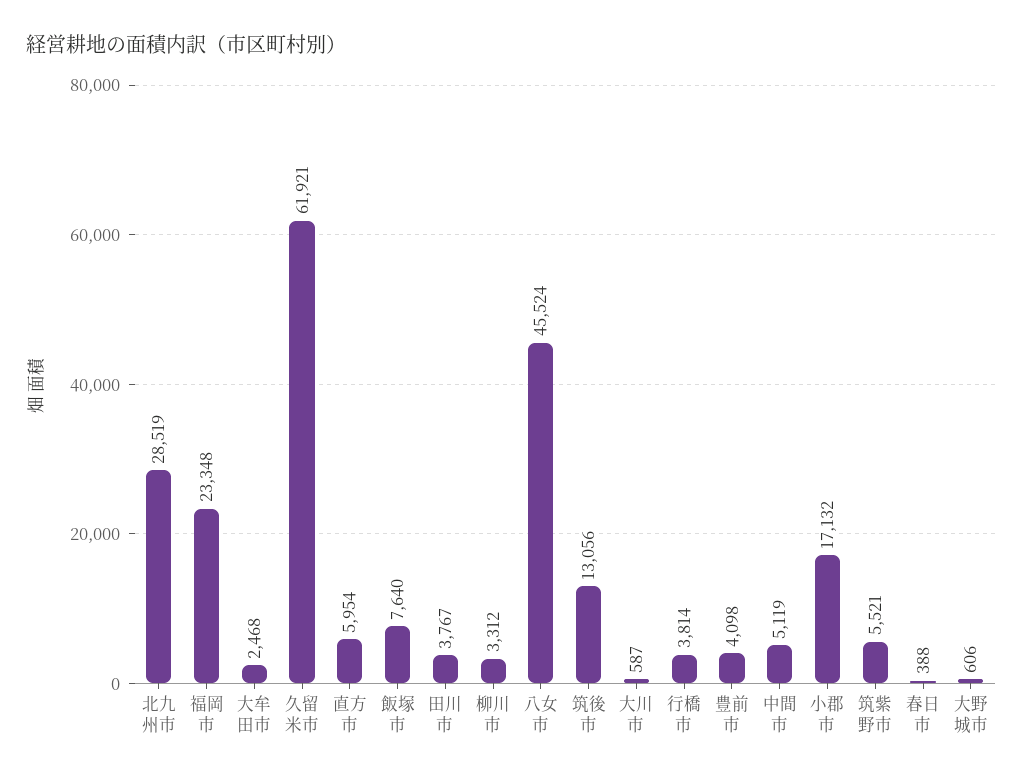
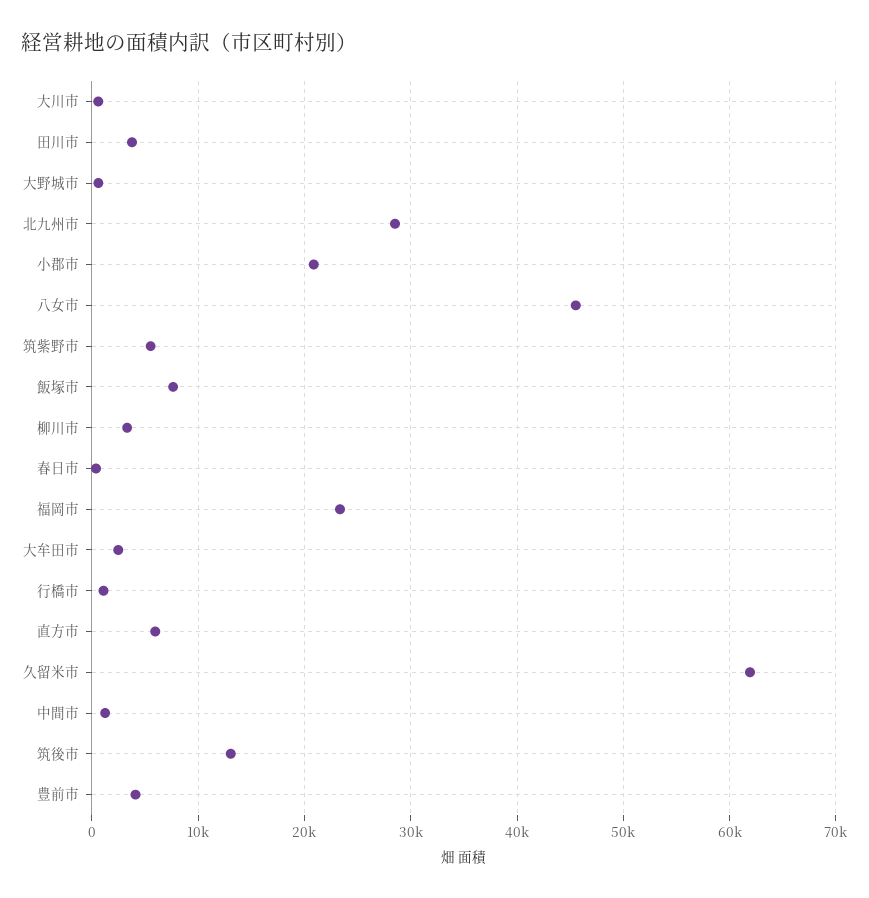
行橋市: 3814 -> 1000
中間市: 5119 -> 1000
小郡市: 17132 -> 21000

